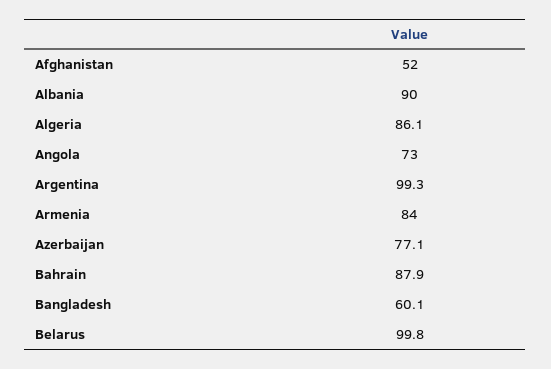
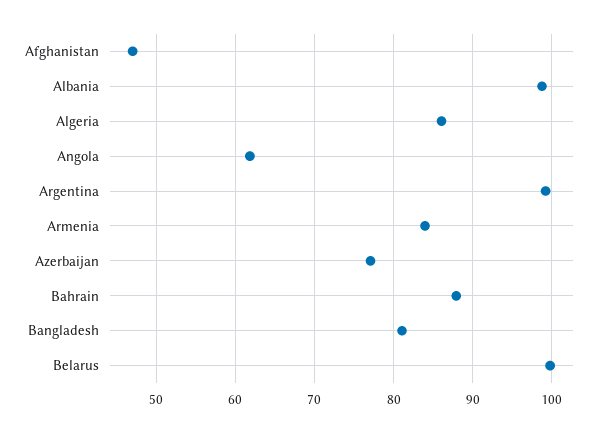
Afghanistan: 52 -> 47
Albania: 90 -> 99
Angola: 73 -> 62
Bangladesh: 60.1 -> 81

